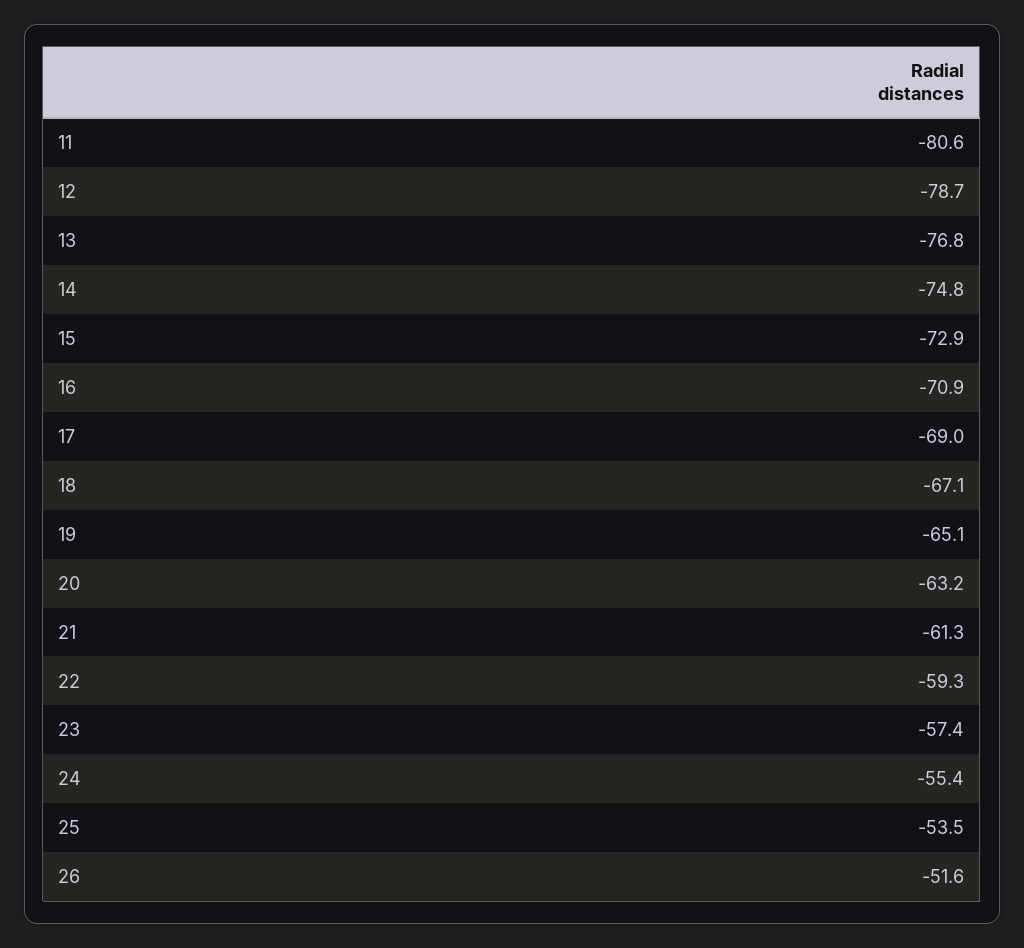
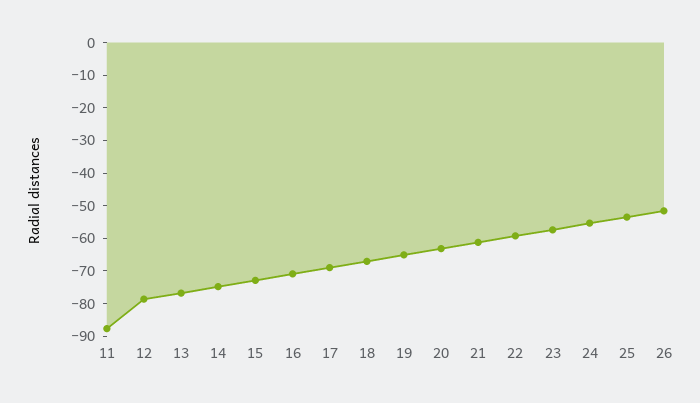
11: -80.6 -> -87.5

